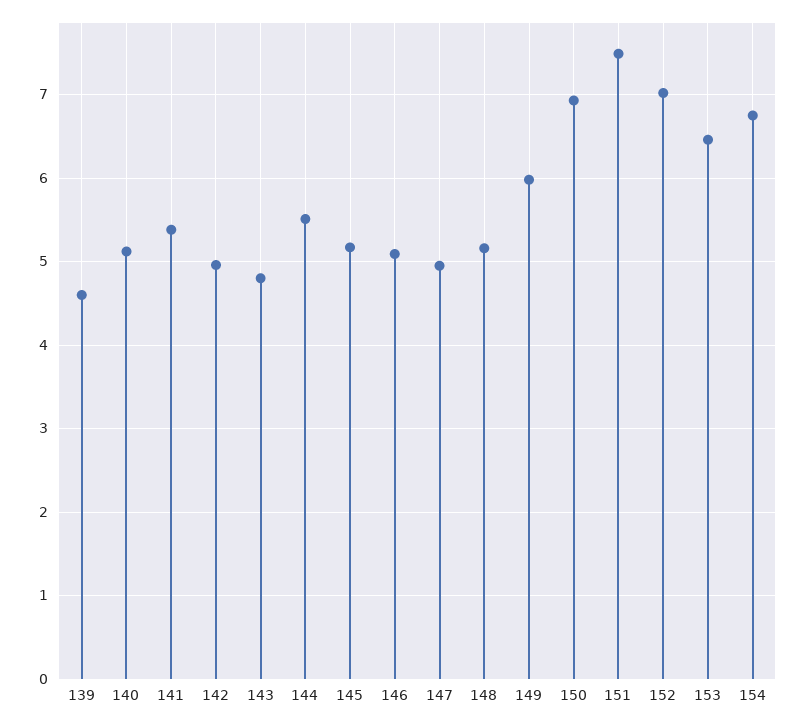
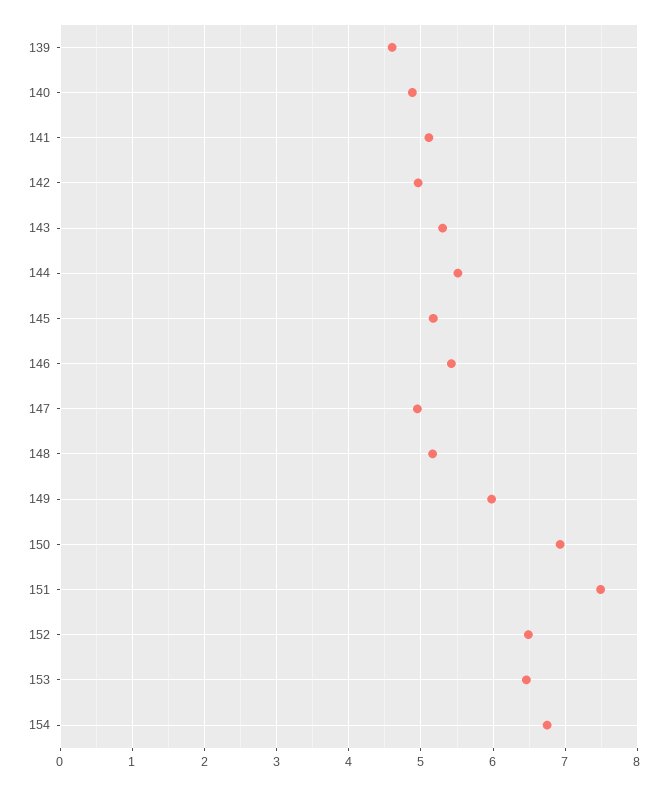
140: 5.1 -> 4.9
141: 5.4 -> 5.1
143: 4.8 -> 5.3
146: 5.1 -> 5.4
152: 7 -> 6.5

